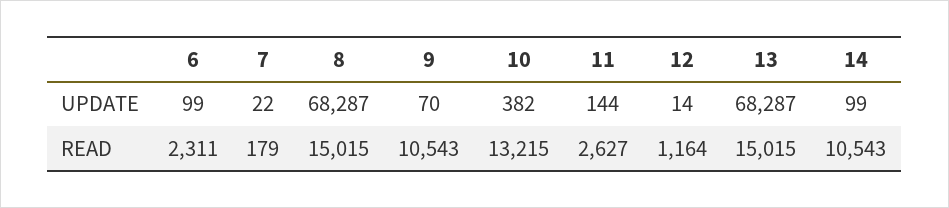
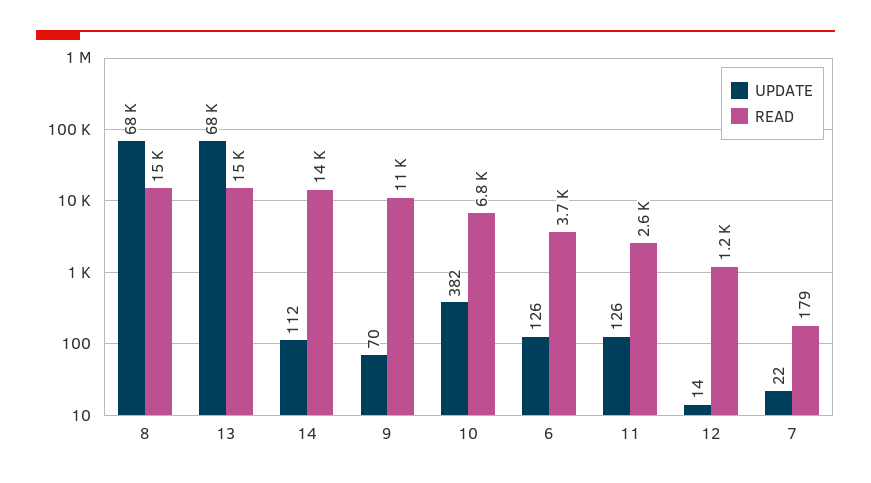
UPDATE, 6: 99 -> 126
UPDATE, 11: 144 -> 126
UPDATE, 14: 99 -> 112
READ, 6: 2311 -> 3700
READ, 10: 13215 -> 6800
READ, 14: 10543 -> 14000

